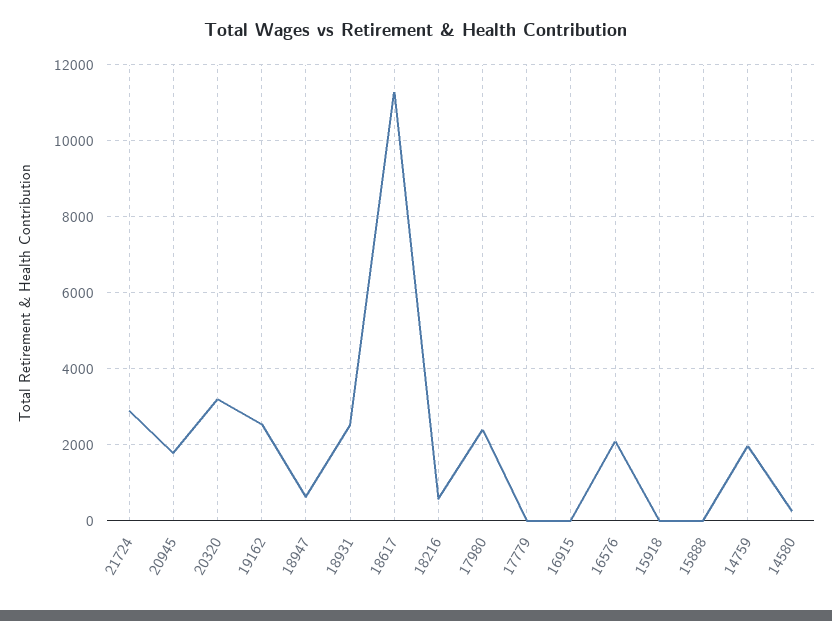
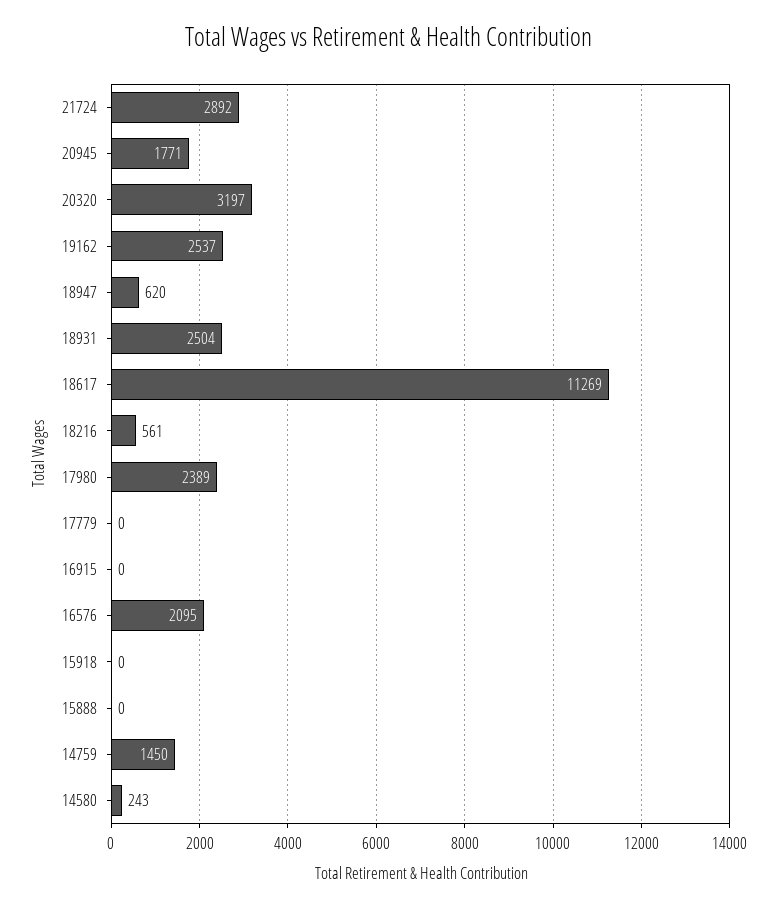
14759: 2000 -> 1450

